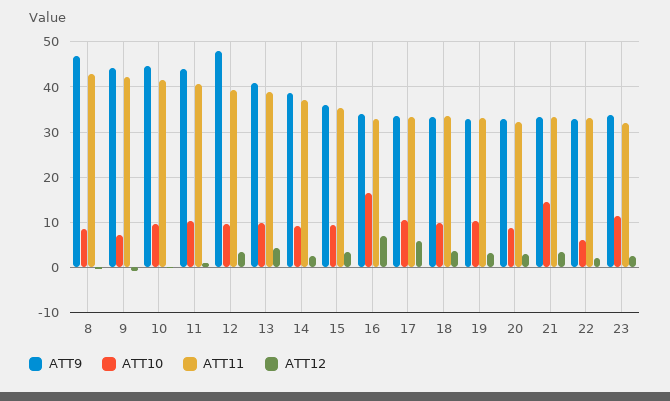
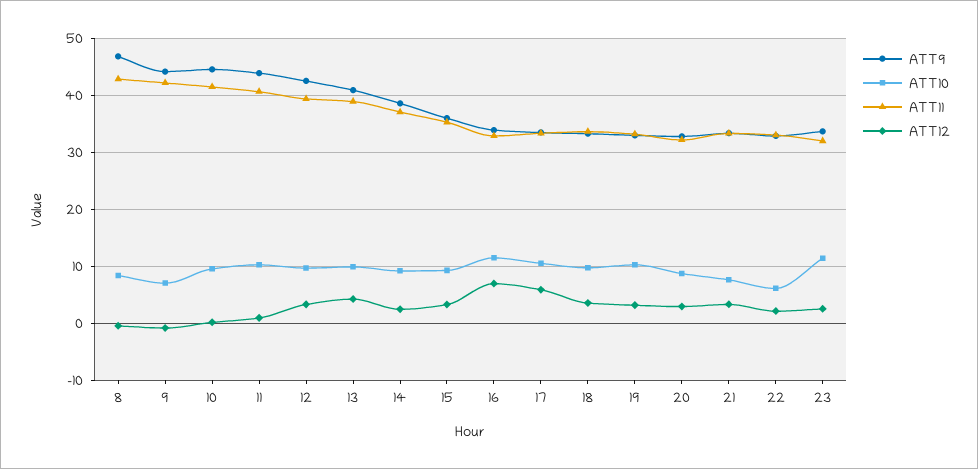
ATT9, 12: 48 -> 42
ATT10, 16: 16 -> 12
ATT10, 21: 14 -> 8

